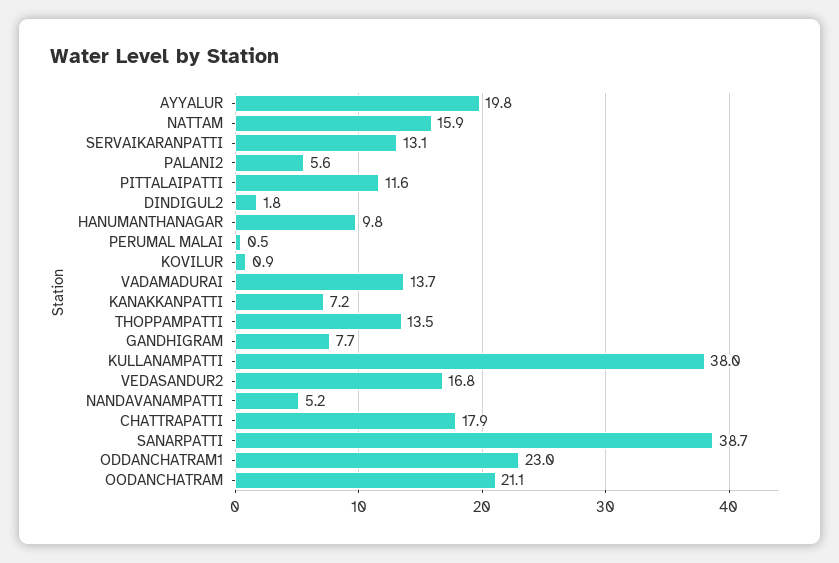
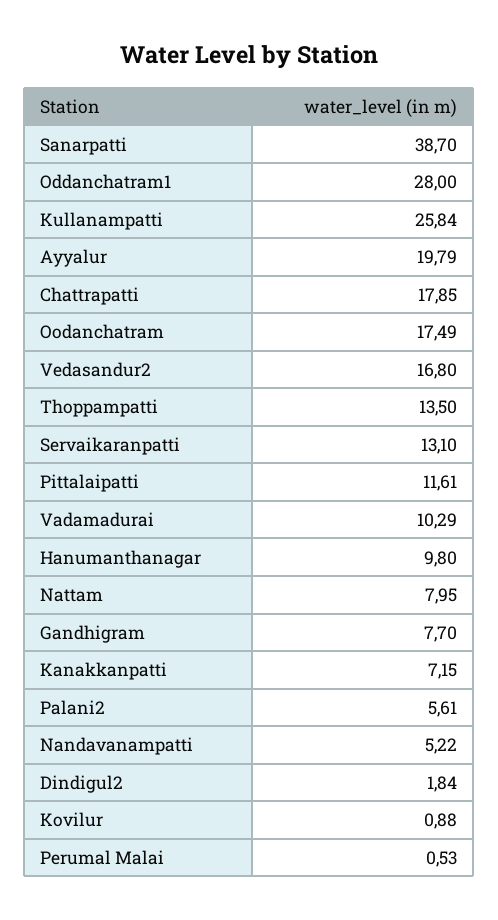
NATTAM: 15.9 -> 7.95
VADAMADURAI: 13.7 -> 10.29
KULLANAMPATTI: 38 -> 25.84
ODDANCHATRAM1: 23 -> 28
OODANCHATRAM: 21.1 -> 17.49

